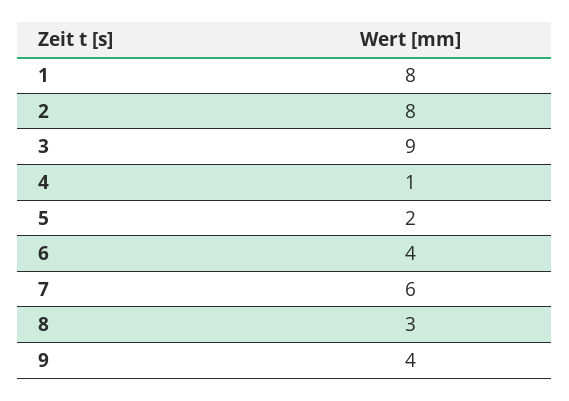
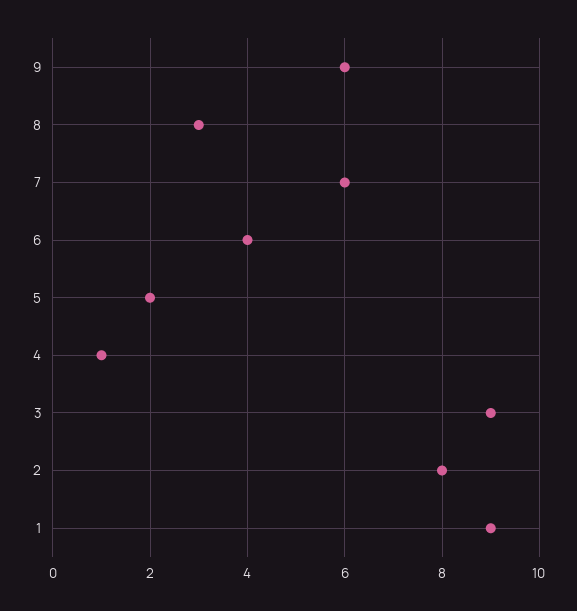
1: 8 -> 9
9: 4 -> 6

